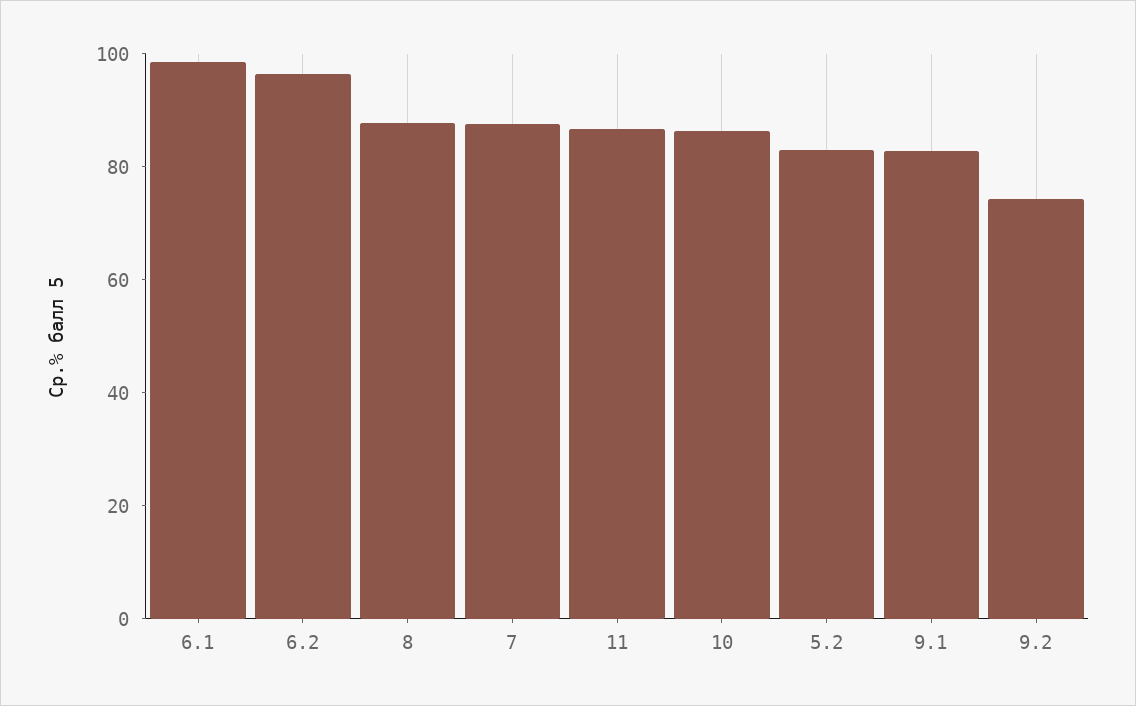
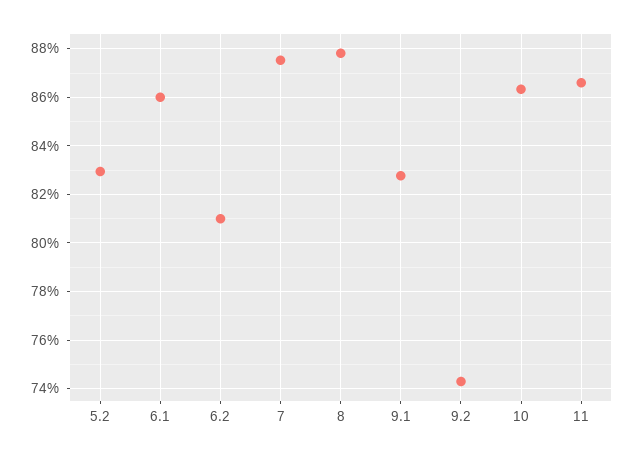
6.1: 100 -> 86
6.2: 95 -> 81

